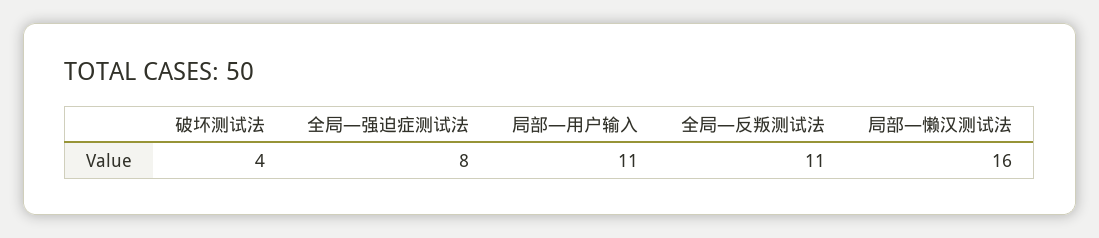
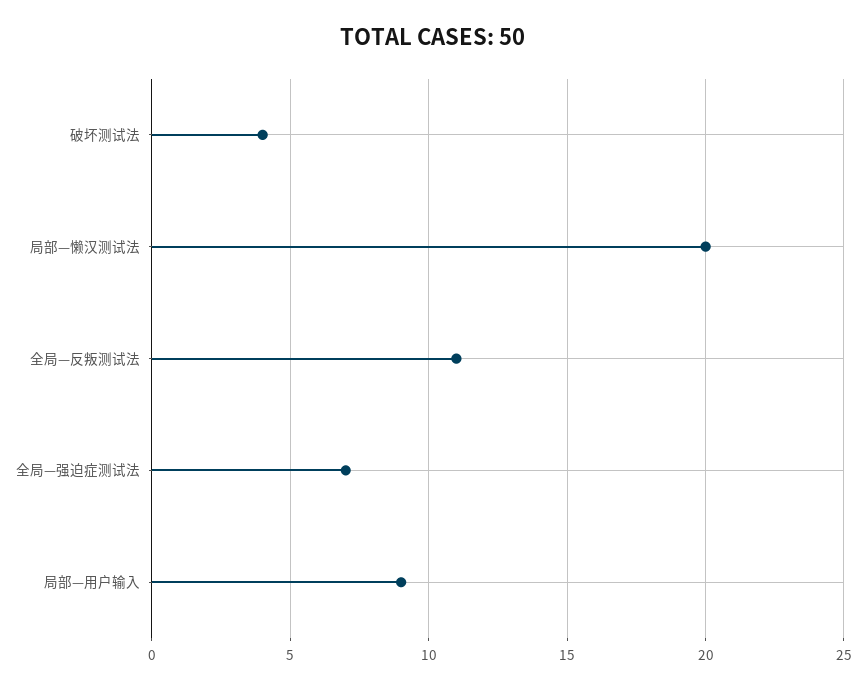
全局—强迫症测试法: 8 -> 7
局部—用户输入: 11 -> 9
局部—懒汉测试法: 16 -> 20

